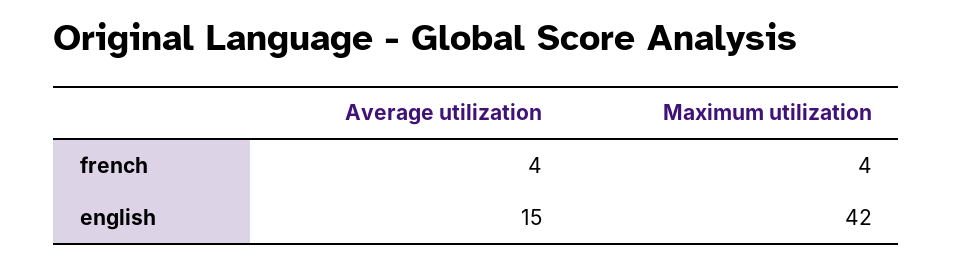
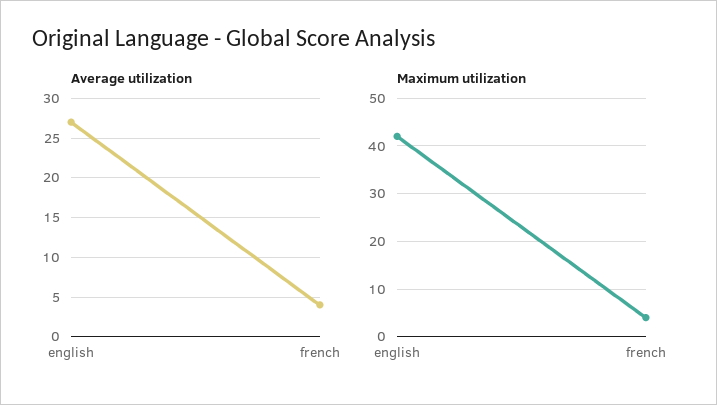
Average utilization, english: 15 -> 27

